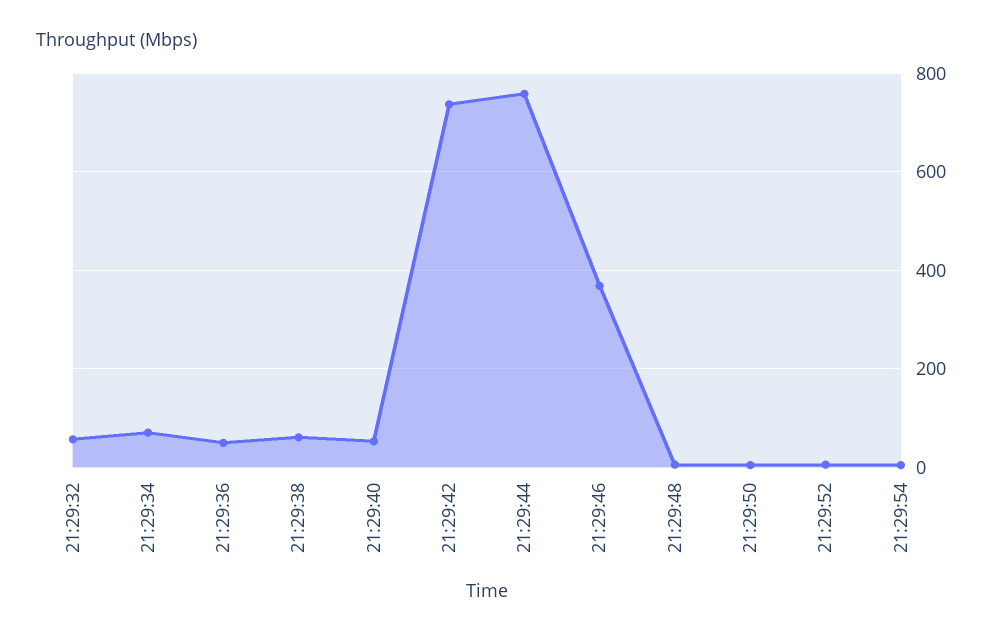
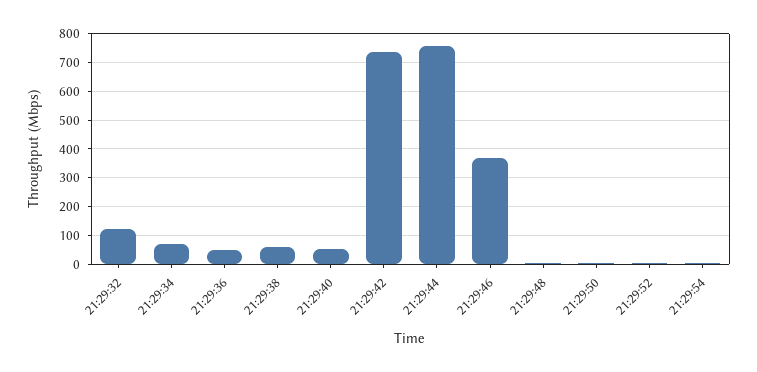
21:29:32: 60 -> 125

